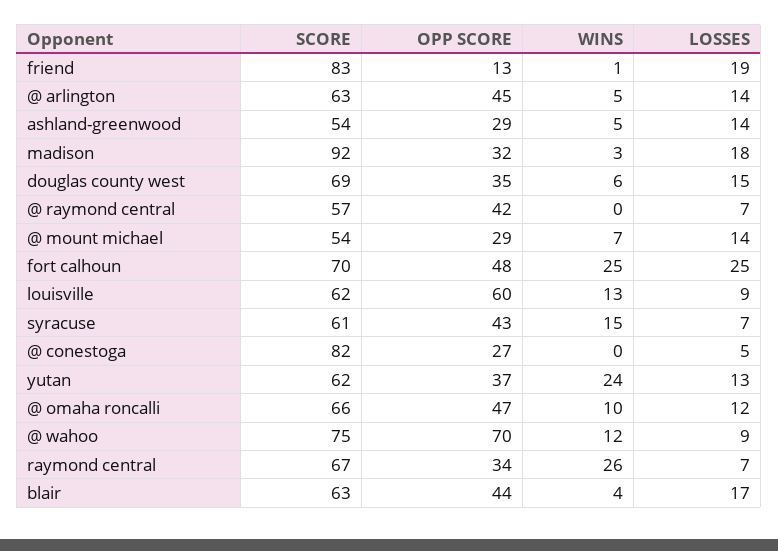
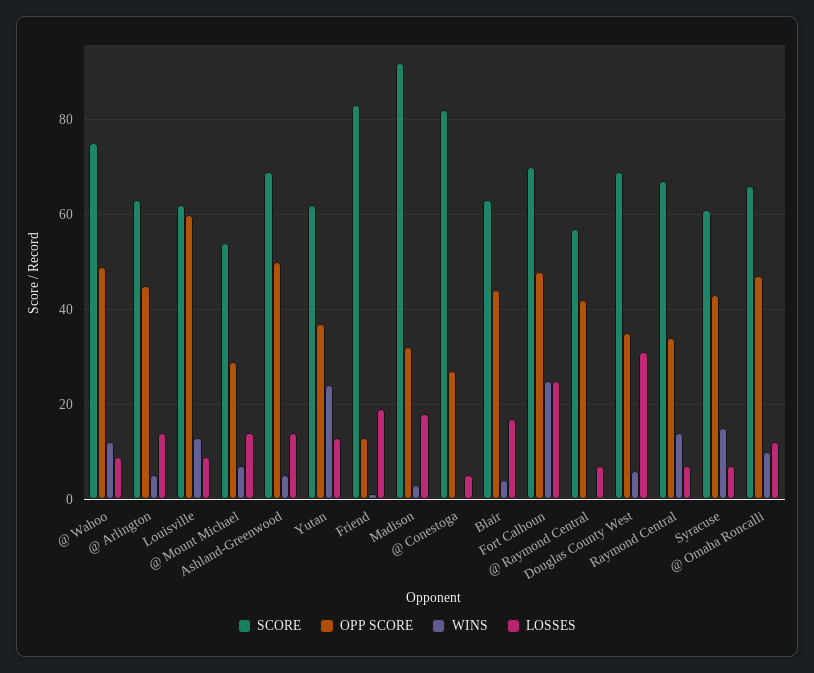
SCORE, ashland-greenwood: 54 -> 70
OPP SCORE, ashland-greenwood: 29 -> 50
LOSSES, douglas county west: 15 -> 30
OPP SCORE, @ wahoo: 70 -> 50
WINS, raymond central: 26 -> 15

